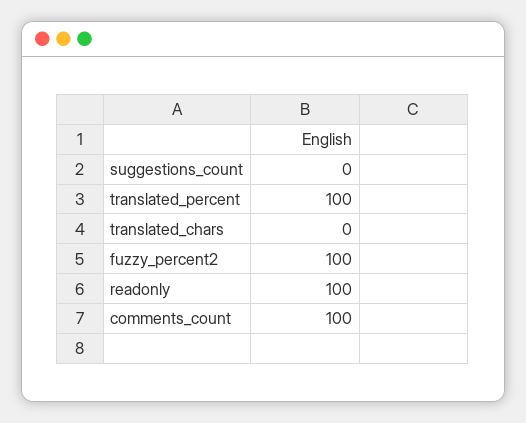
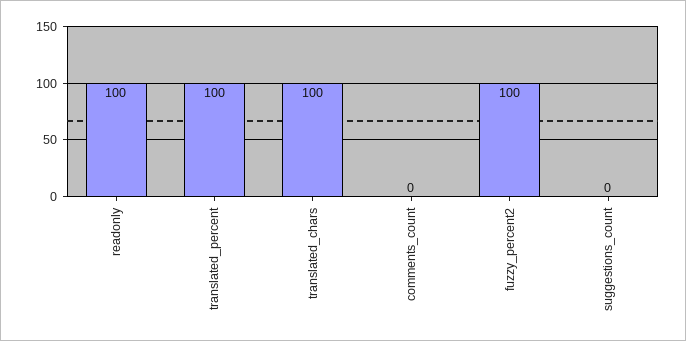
translated_chars: 0 -> 100
comments_count: 100 -> 0

